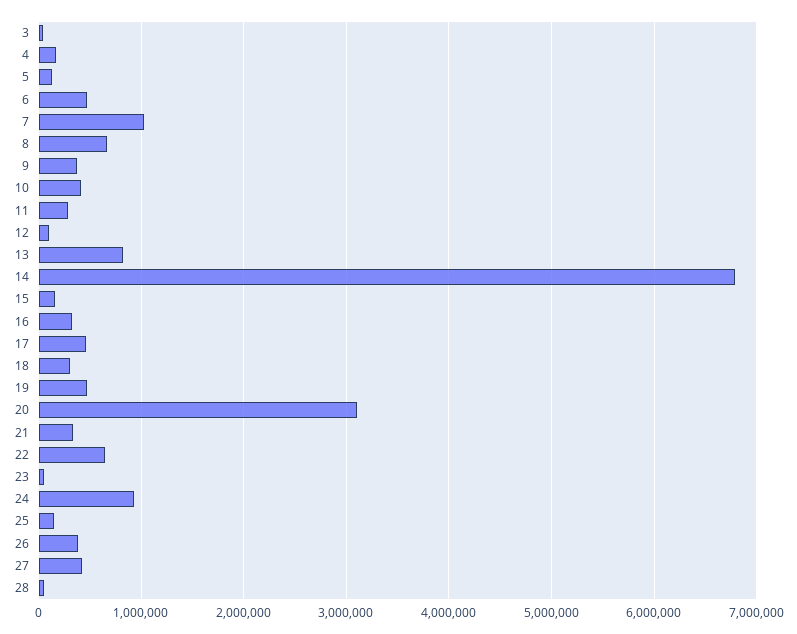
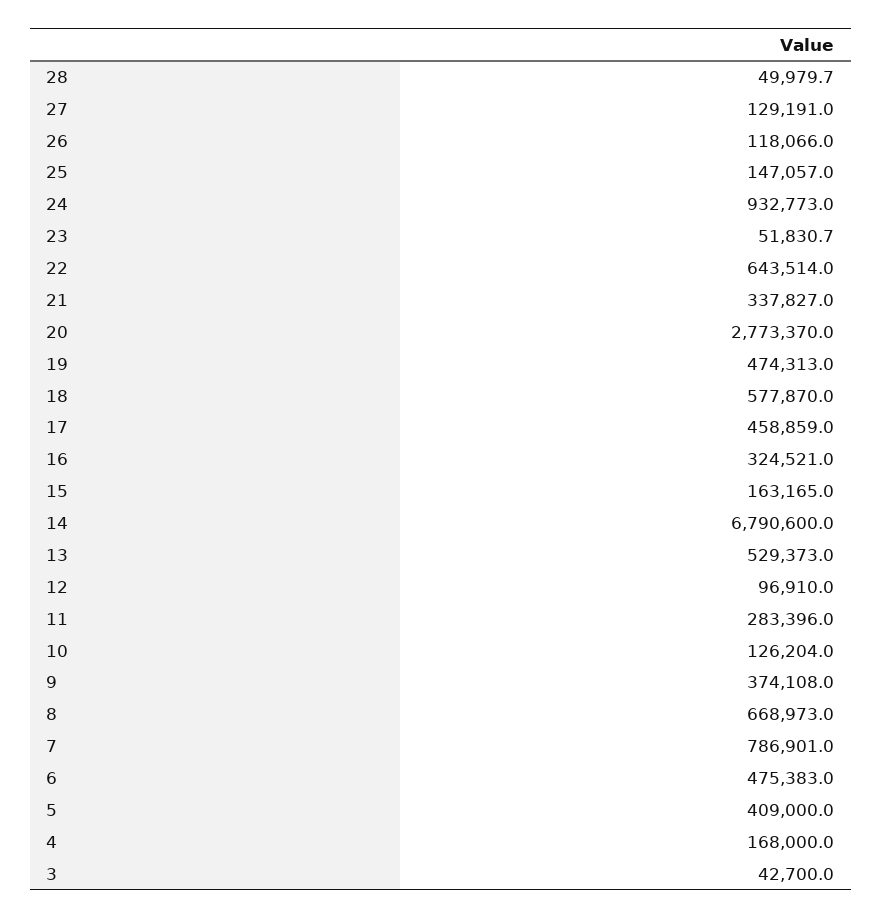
5: 100000 -> 409000
7: 1000000 -> 786901
10: 400000 -> 126204
13: 800000 -> 529373
18: 300000 -> 577870
20: 3100000 -> 2773370
26: 400000 -> 118066
27: 400000 -> 129191

